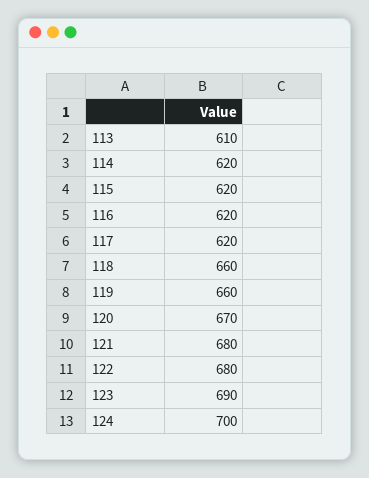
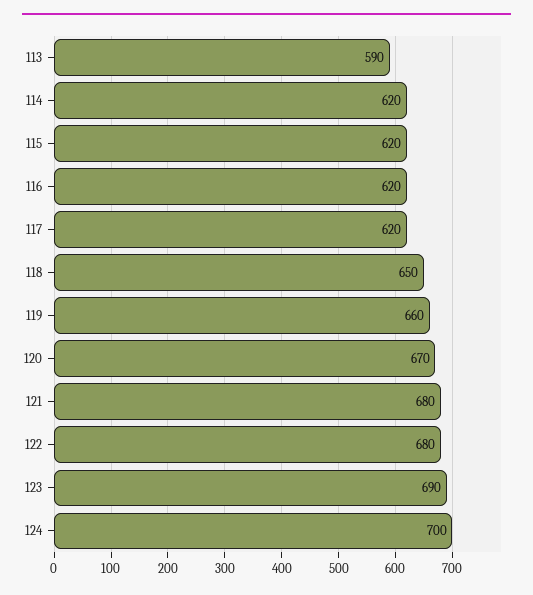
113: 610 -> 590
118: 660 -> 650

